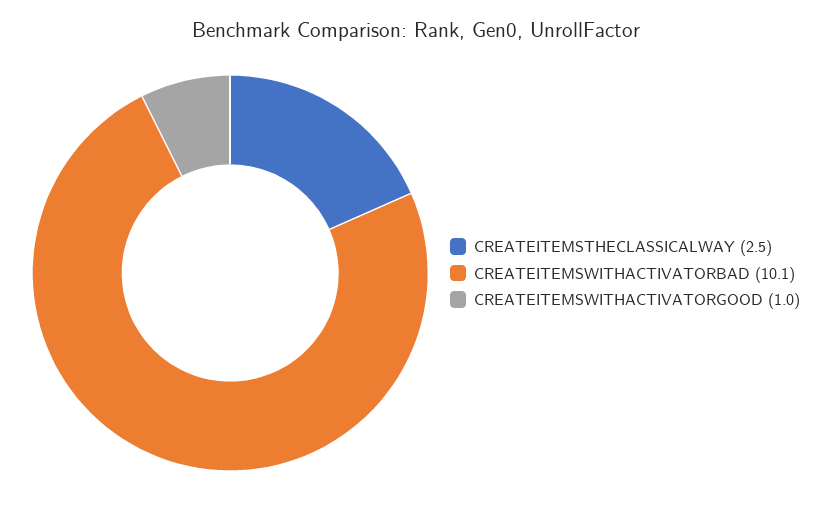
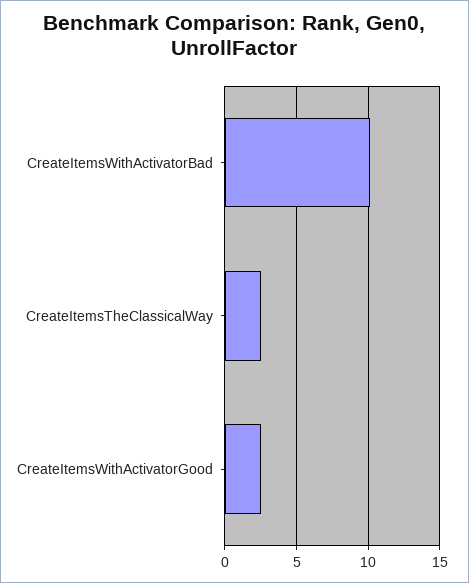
CREATEITEMSWITHACTIVATORGOOD: 1 -> 2.5

